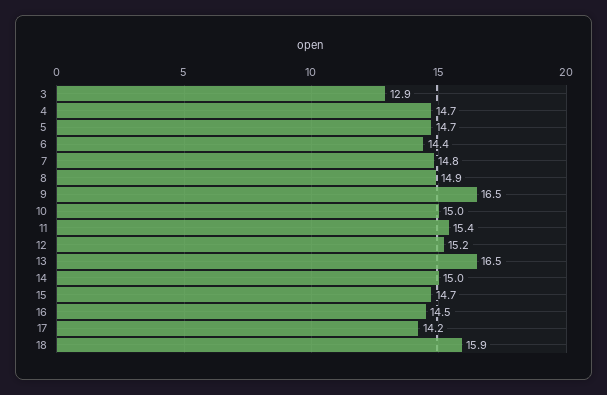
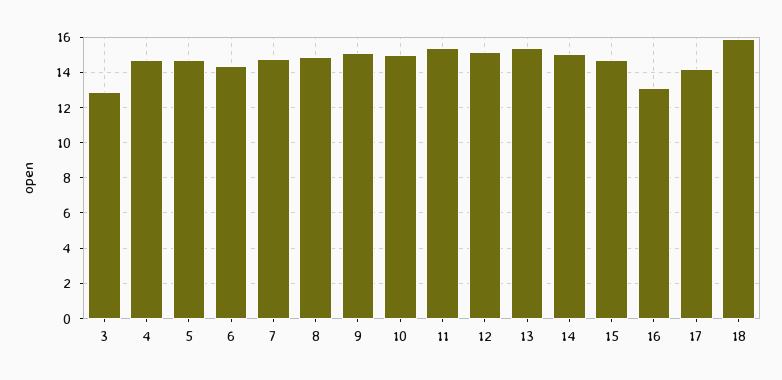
9: 16.5 -> 15
13: 16.5 -> 15.5
16: 14.5 -> 13

